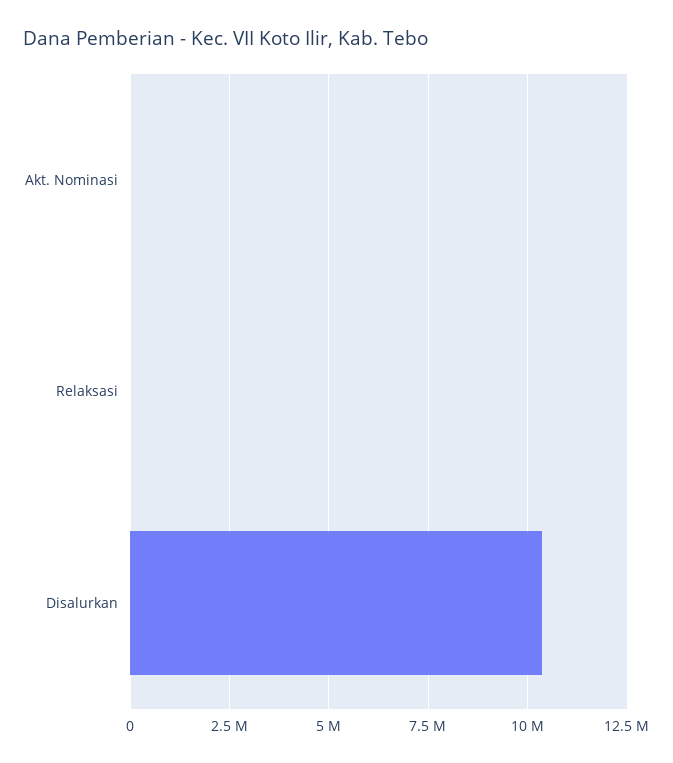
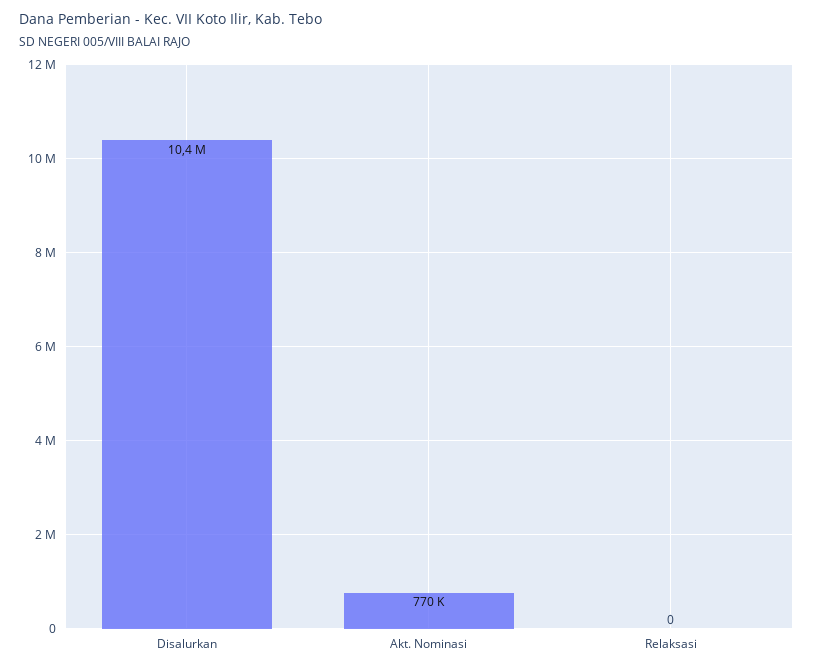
Akt. Nominasi: 0 -> 770000

